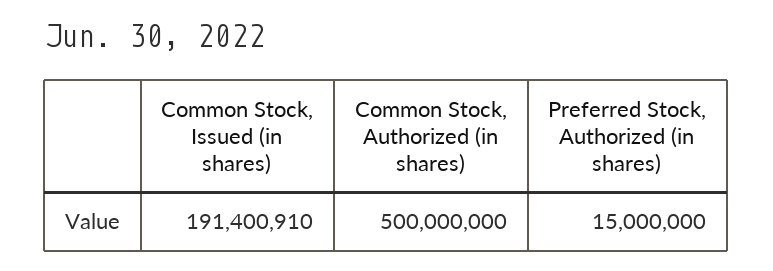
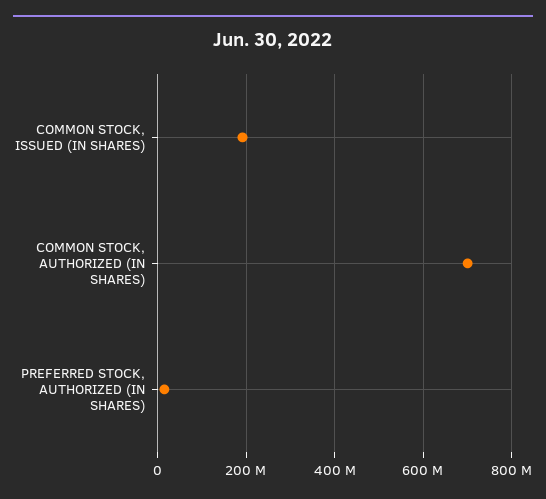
Common Stock, Authorized (in shares): 500000000 -> 700000000

